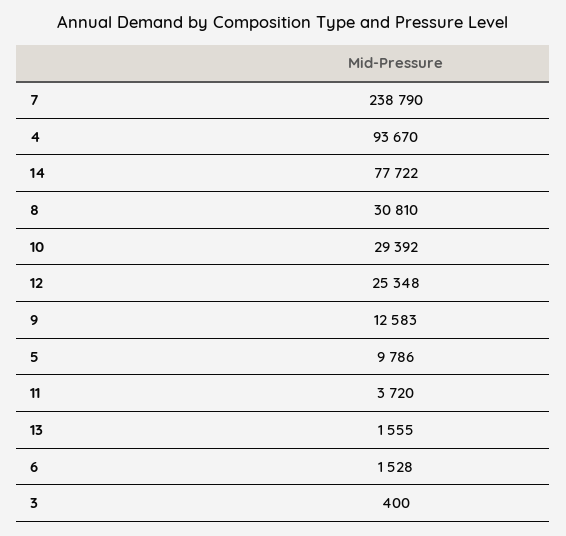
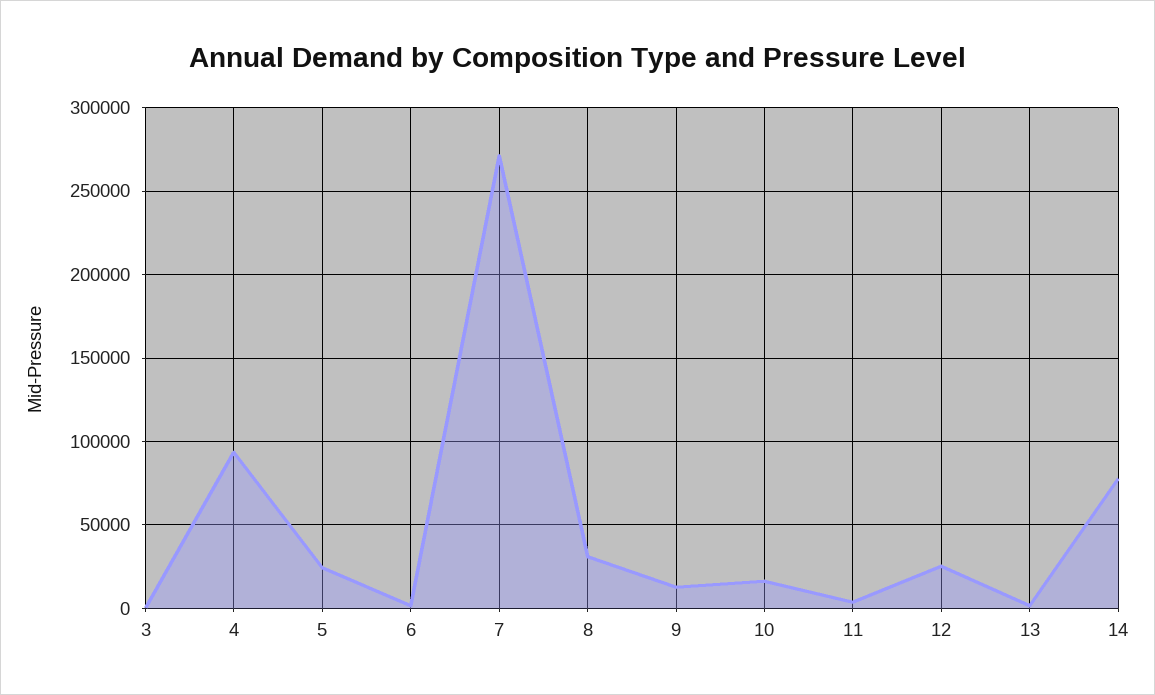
7: 238790 -> 270000
10: 29392 -> 15000
5: 9786 -> 25000

